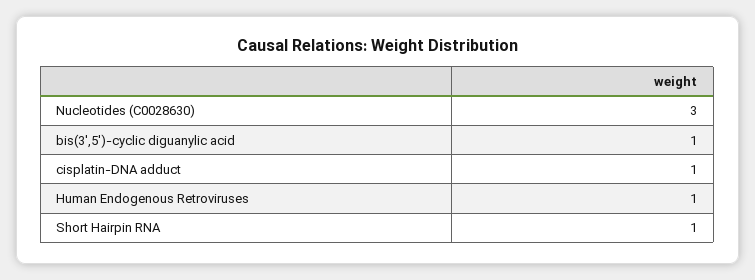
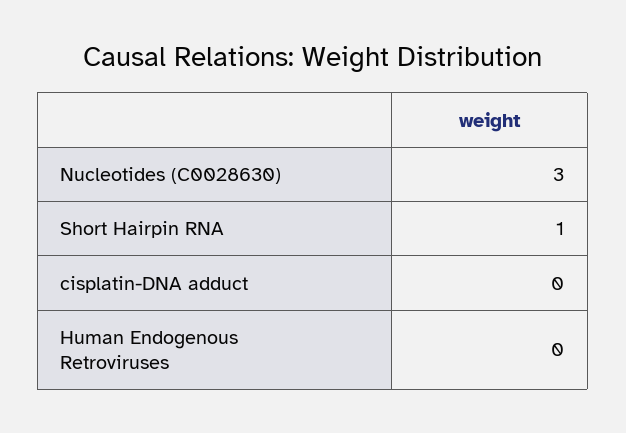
bis(3',5')-cyclic diguanylic acid: 1 -> none
cisplatin-DNA adduct: 1 -> 0
Human Endogenous Retroviruses: 1 -> 0

